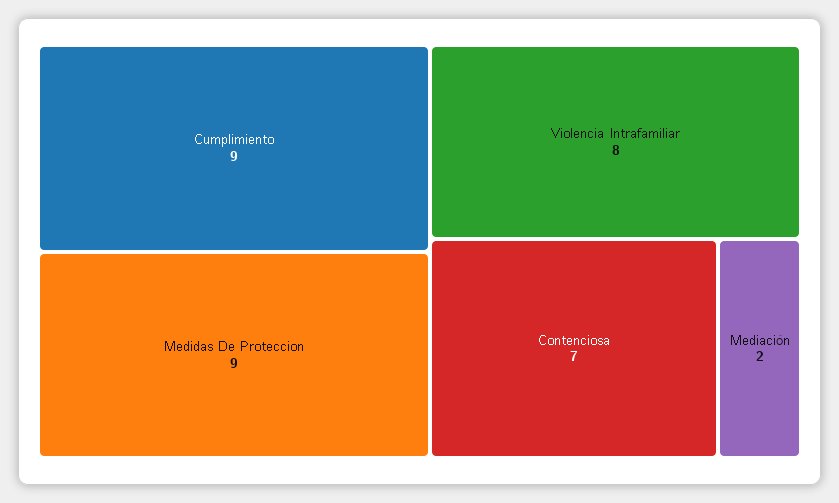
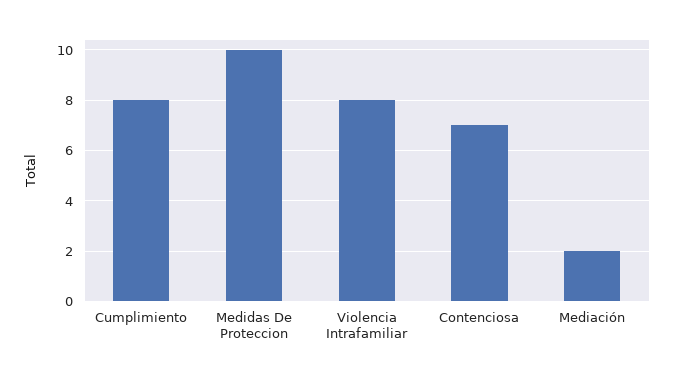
Cumplimiento: 9 -> 8
Medidas De Proteccion: 9 -> 10

